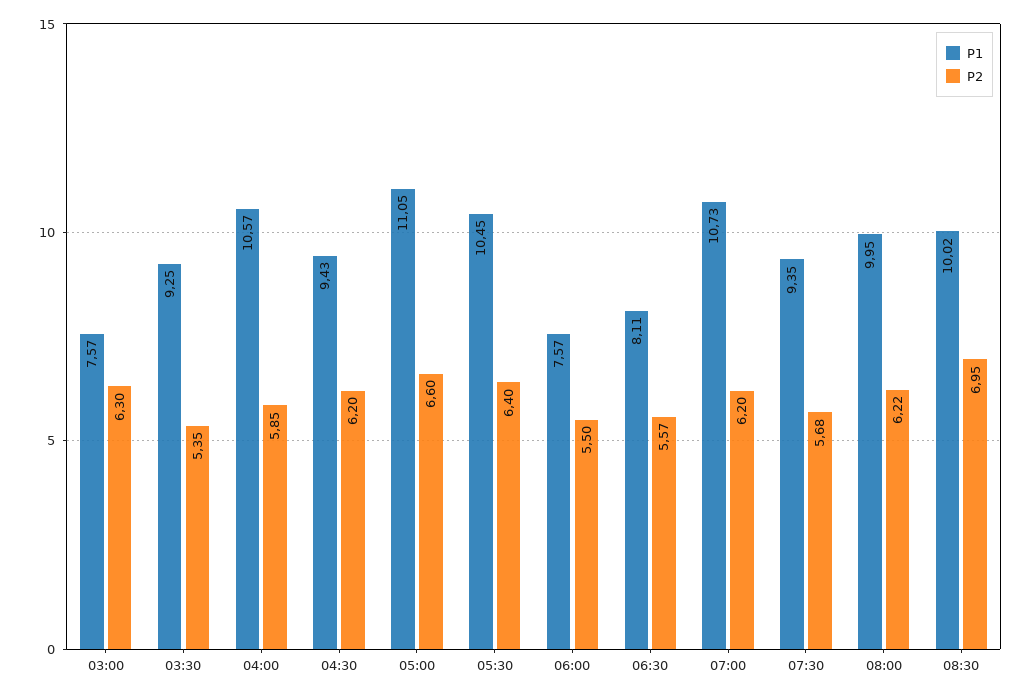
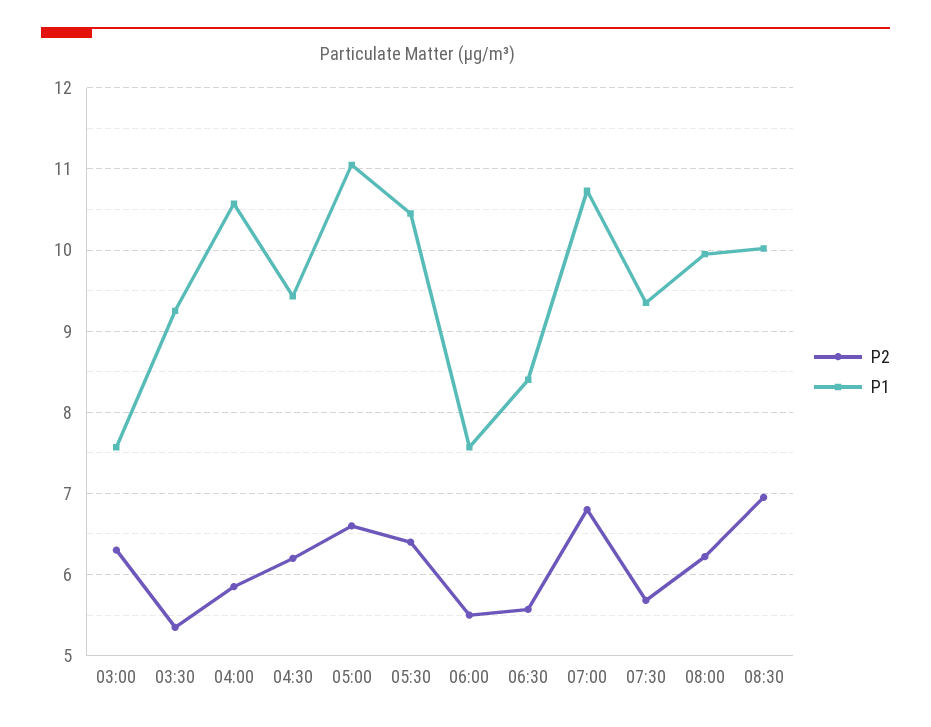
P1, 06:30: 8.11 -> 8.4
P2, 07:00: 6.2 -> 6.8

